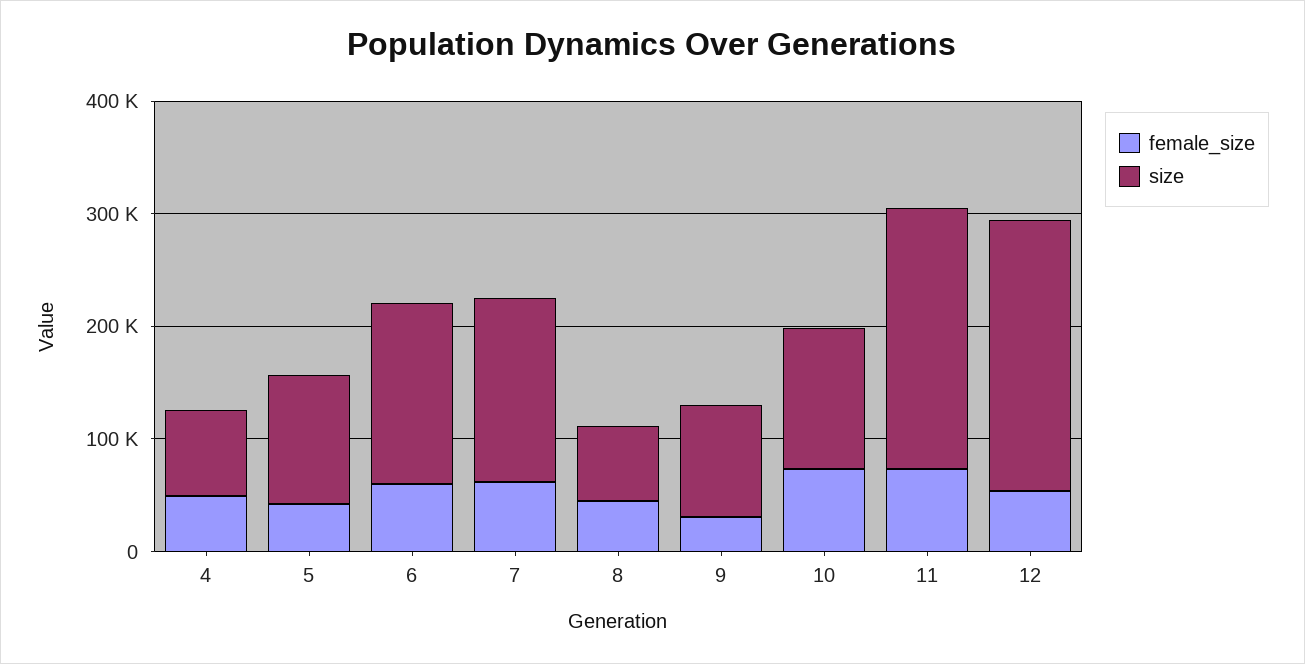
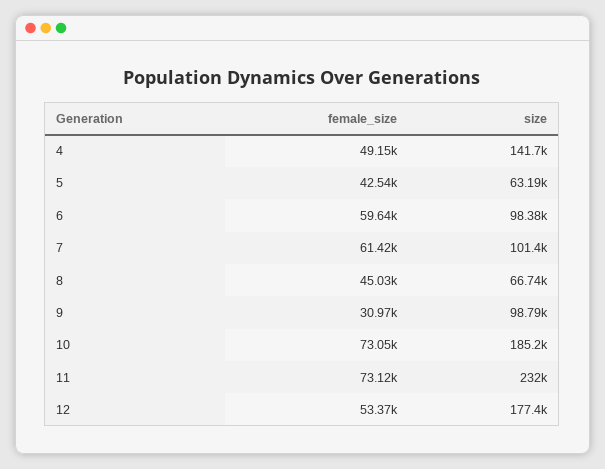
size, 4: 80000 -> 141700
size, 5: 120000 -> 63190
size, 6: 160000 -> 98380
size, 7: 160000 -> 101400
size, 10: 120000 -> 185200
size, 12: 240000 -> 177400

